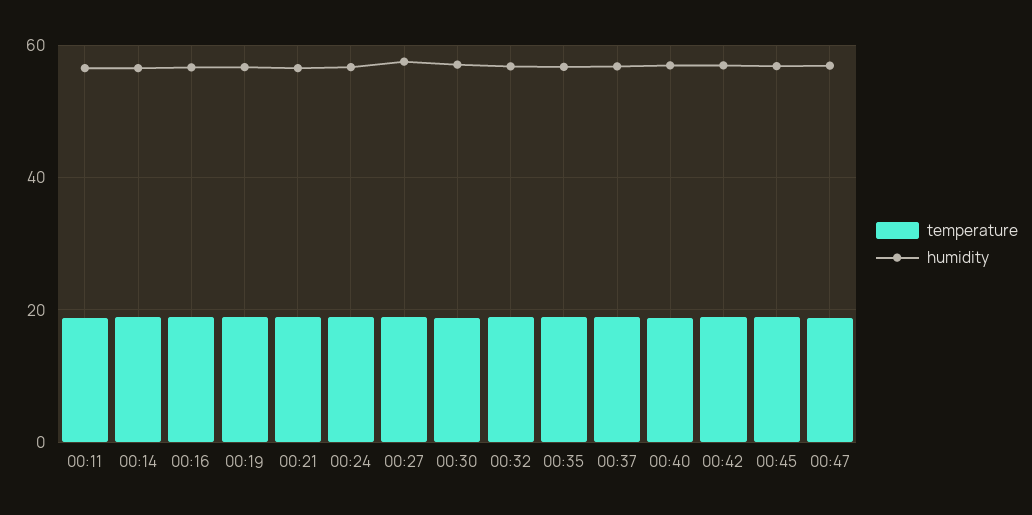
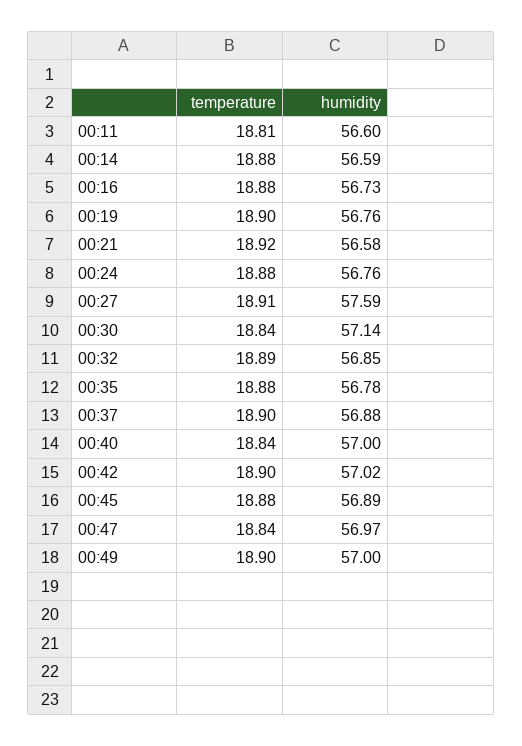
temperature, 00:49: none -> 18.9
humidity, 00:49: none -> 57

